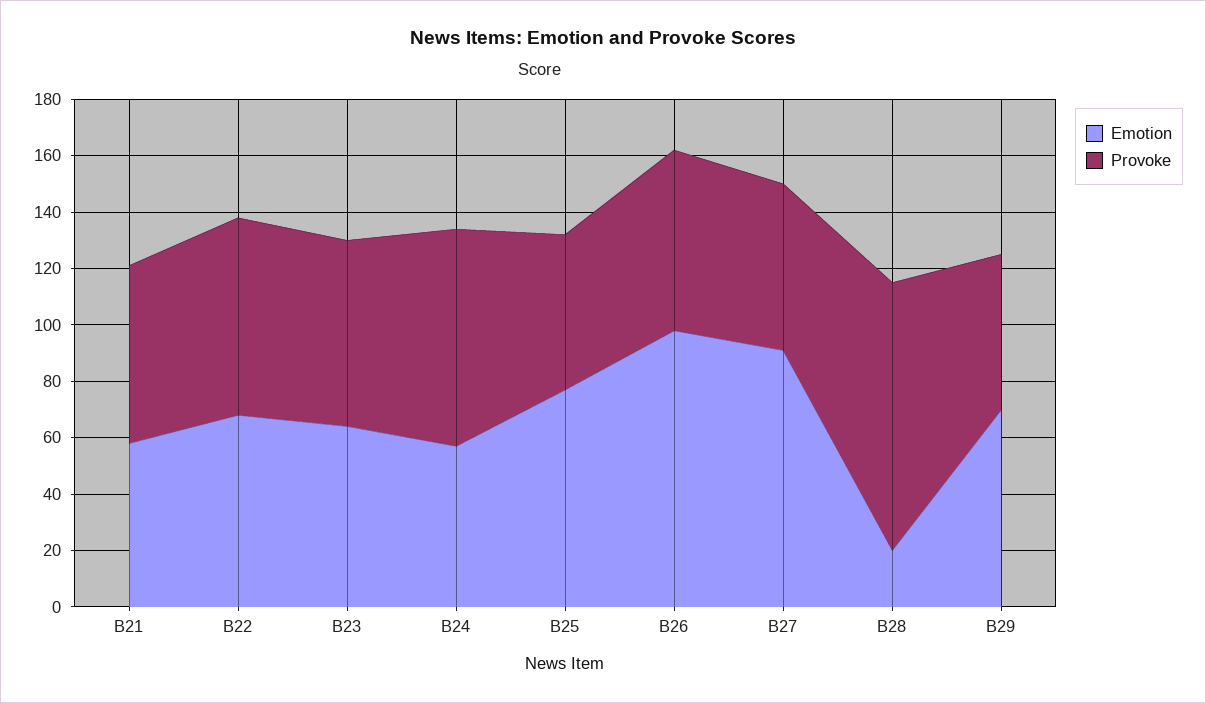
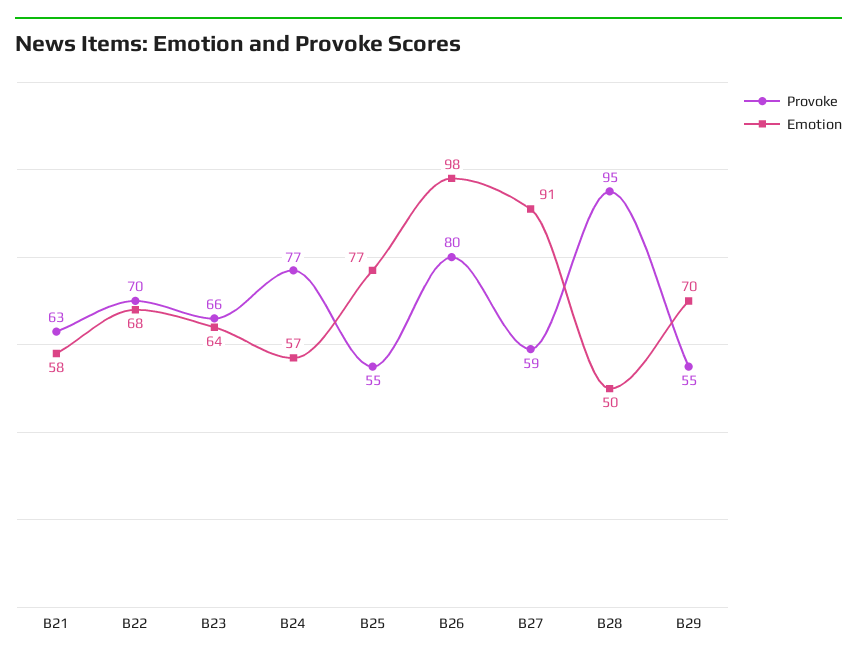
Provoke, B26: 65 -> 80
Emotion, B28: 20 -> 50

